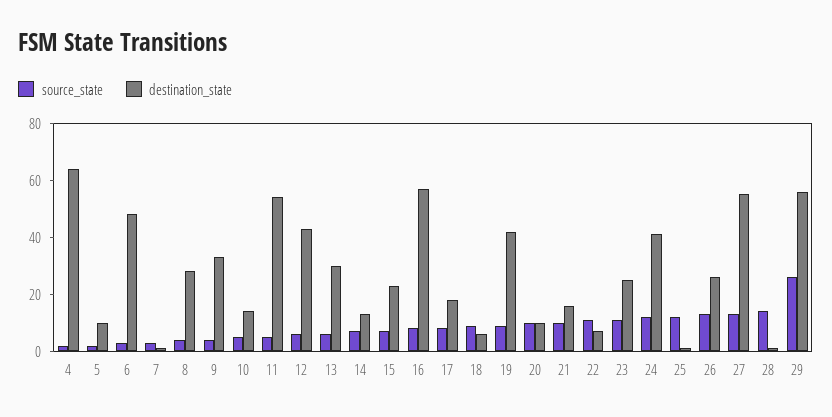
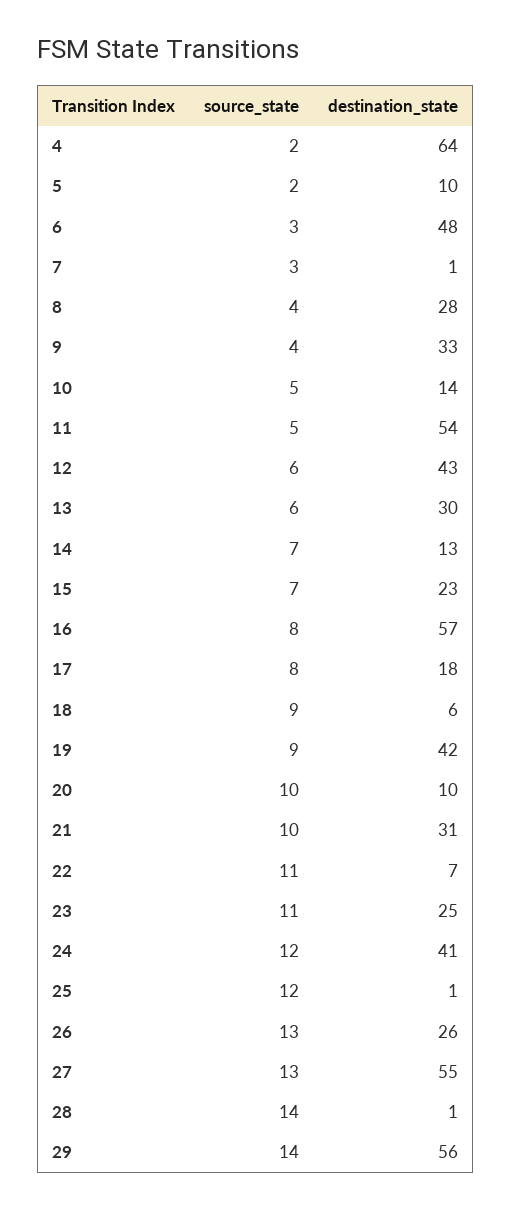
destination_state, 21: 15 -> 31
source_state, 29: 25 -> 14

